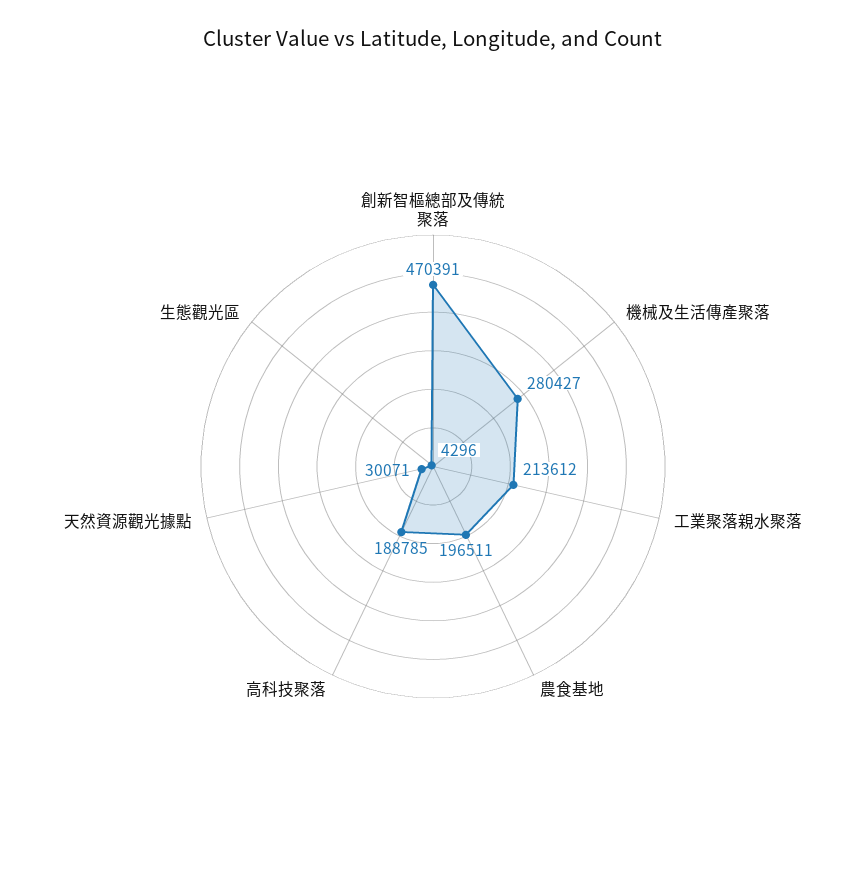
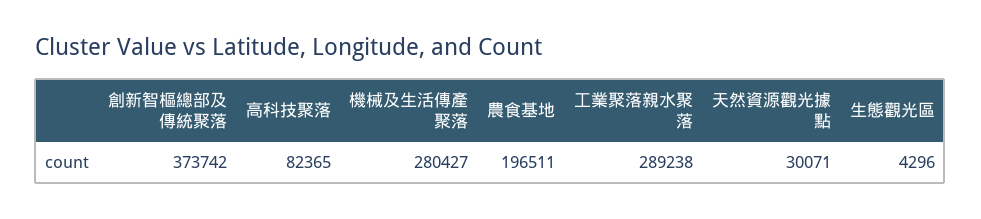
創新智樞總部及傳統聚落: 470391 -> 373742
工業聚落親水聚落: 213612 -> 289238
高科技聚落: 188785 -> 82365

